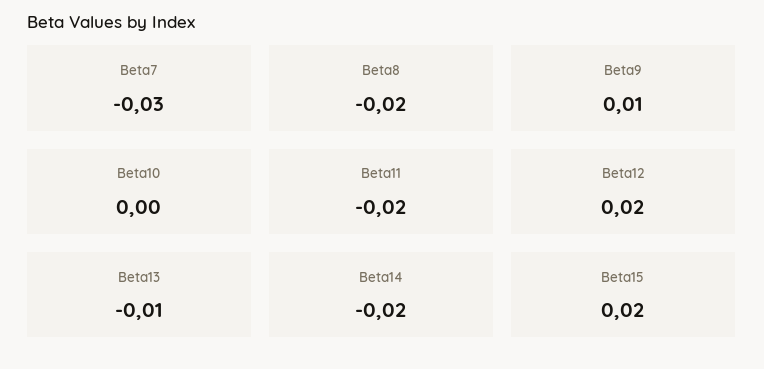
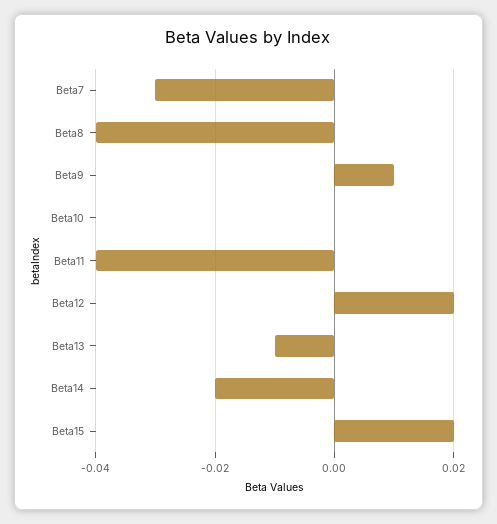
Beta8: -0.02 -> -0.04
Beta11: -0.02 -> -0.04

